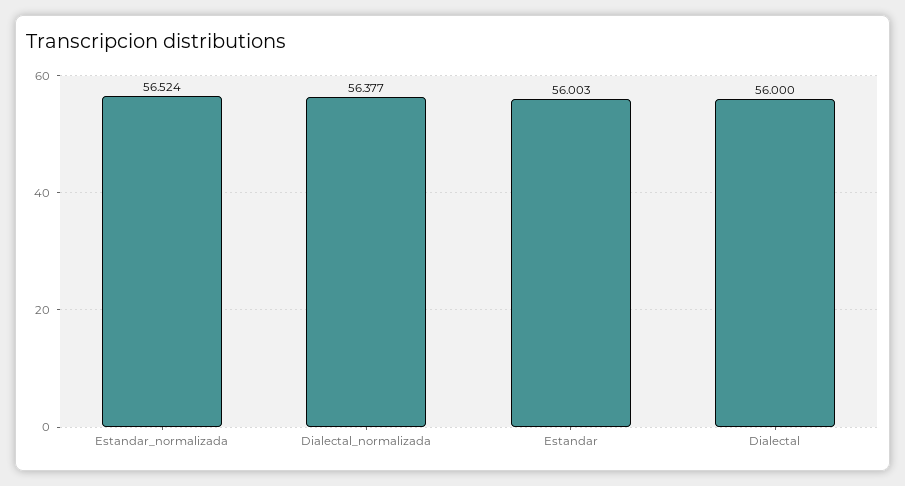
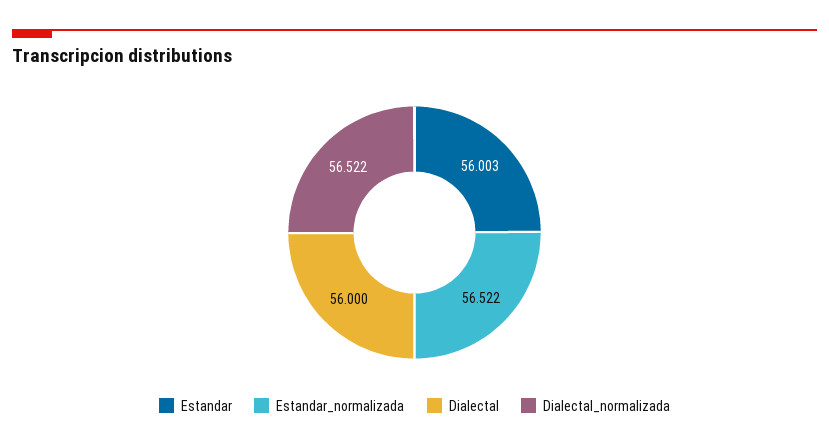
Estandar_normalizada: 56.524 -> 56.522
Dialectal_normalizada: 56.377 -> 56.522

